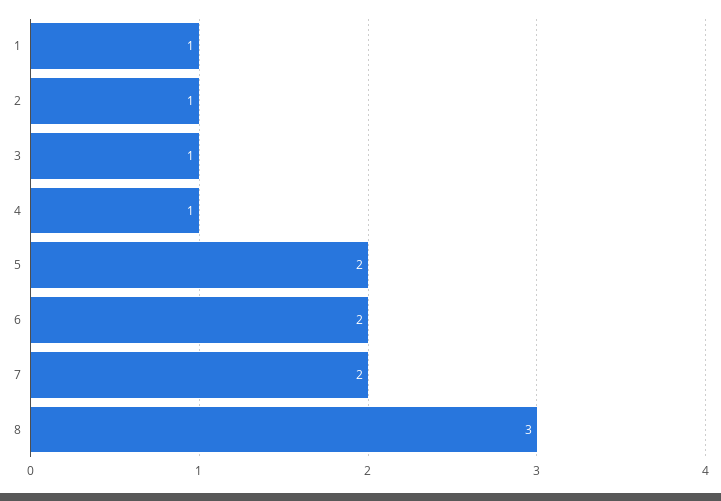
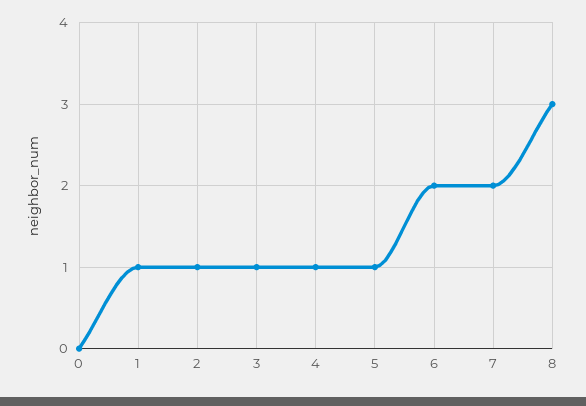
5: 2 -> 1
0: none -> 0

